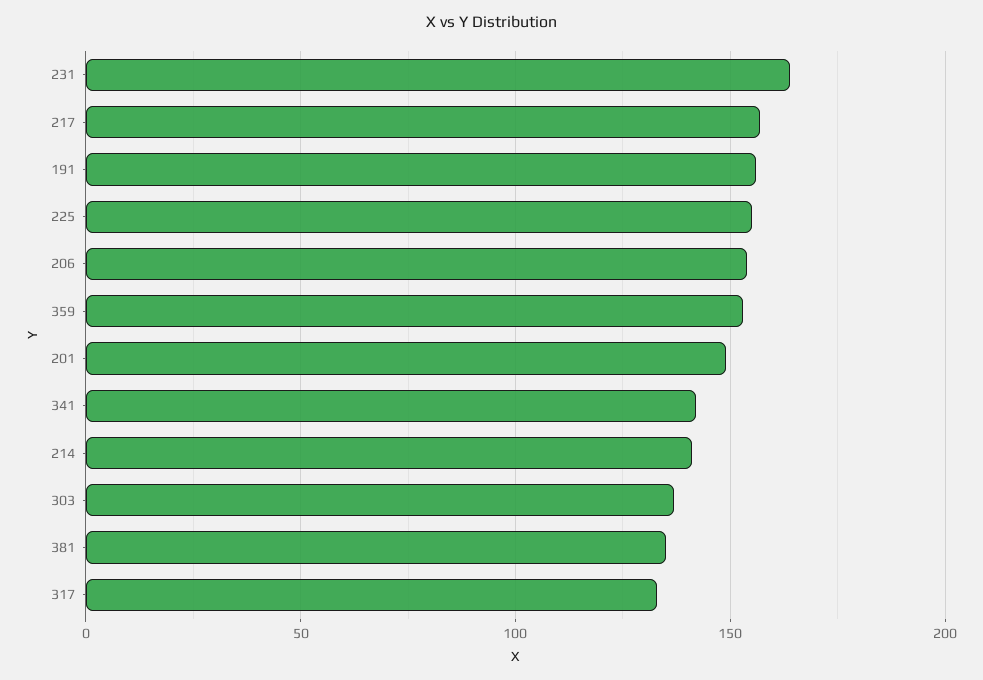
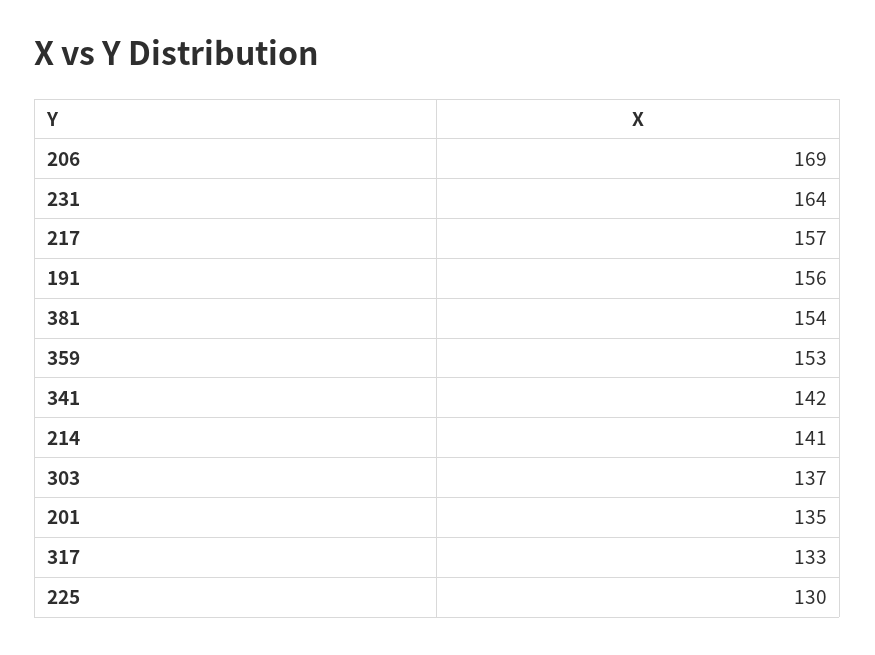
225: 155 -> 130
206: 155 -> 169
201: 150 -> 135
381: 135 -> 154

